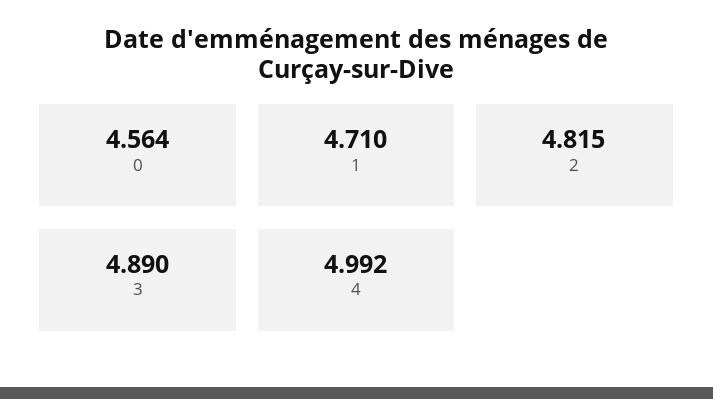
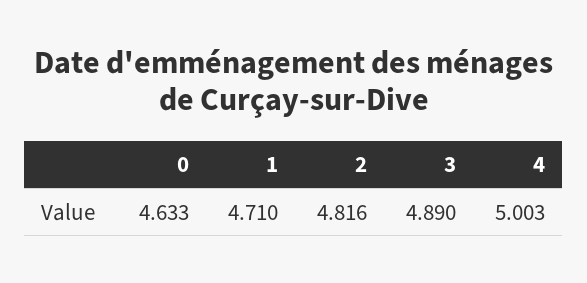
0: 4.564 -> 4.633
2: 4.815 -> 4.816
4: 4.992 -> 5.003

